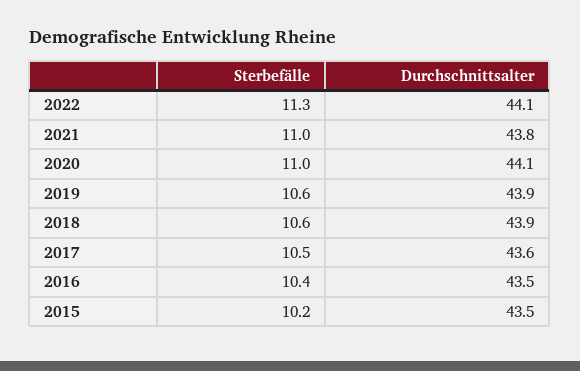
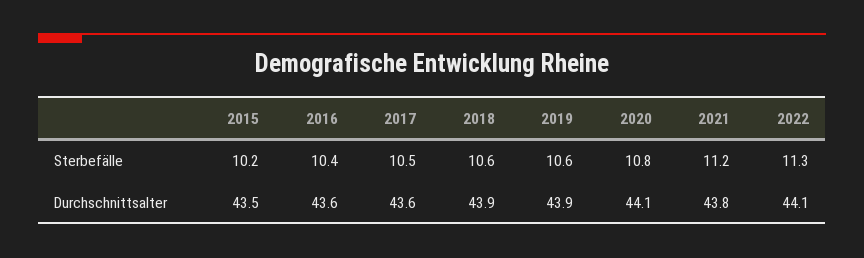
Sterbefälle, 2021: 11 -> 11.2
Sterbefälle, 2020: 11 -> 10.8
Durchschnittsalter, 2016: 43.5 -> 43.6

